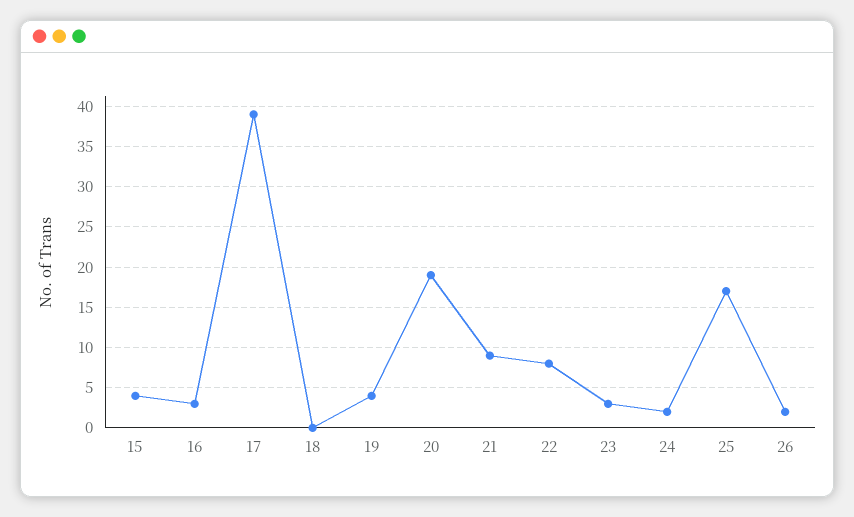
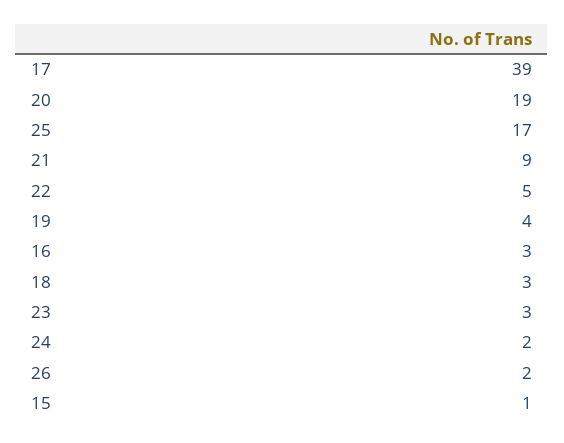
15: 4 -> 1
18: 0 -> 3
22: 8 -> 5

